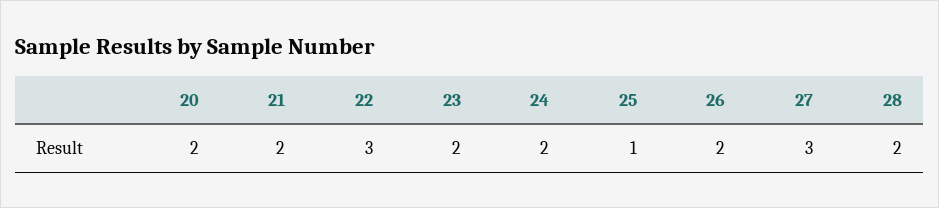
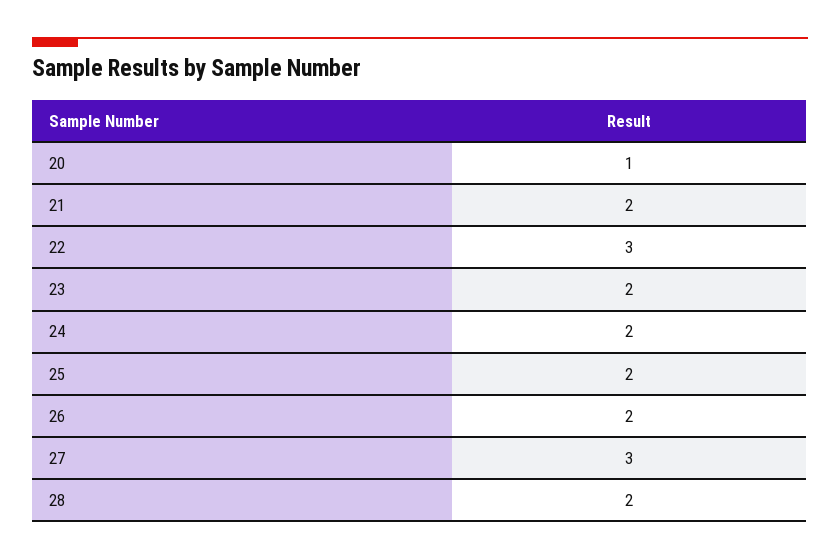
20: 2 -> 1
25: 1 -> 2

